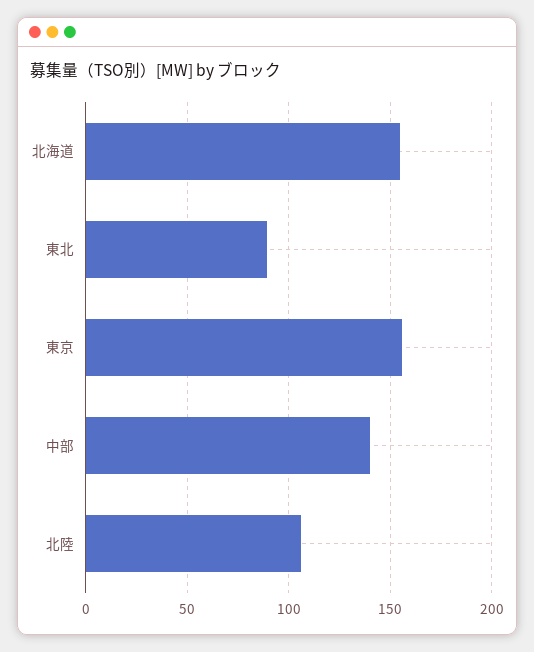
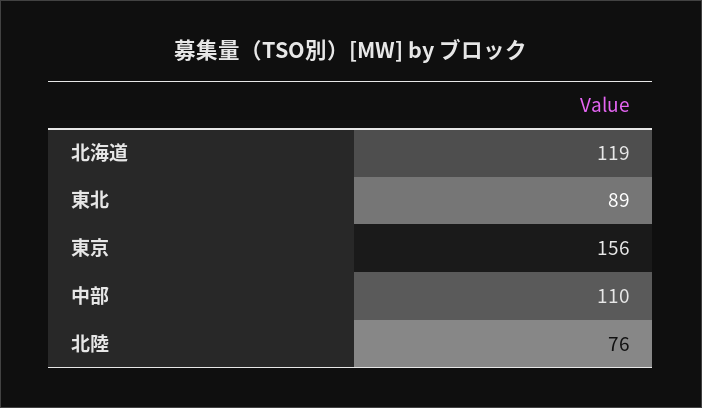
北海道: 155 -> 119
中部: 140 -> 110
北陸: 105 -> 76

